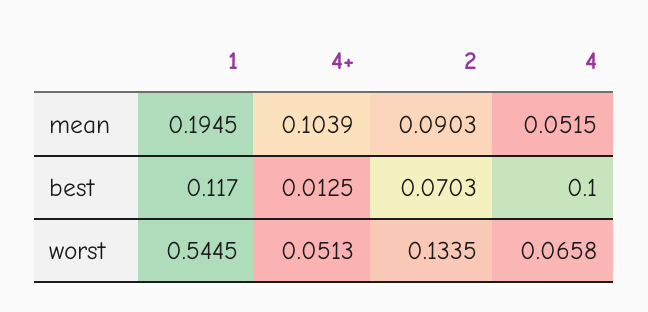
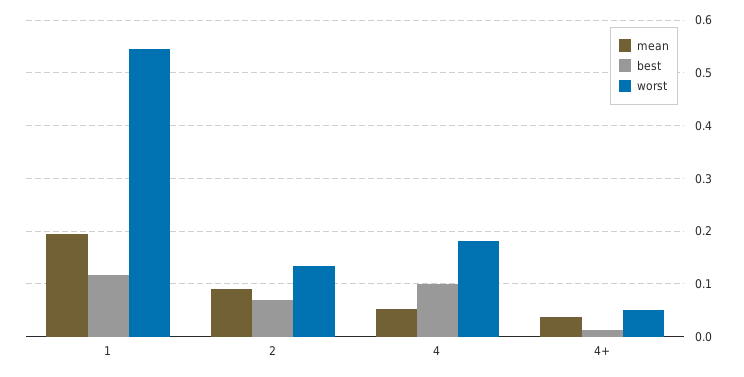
mean, 4+: 0.1039 -> 0.04
worst, 4: 0.0658 -> 0.18

